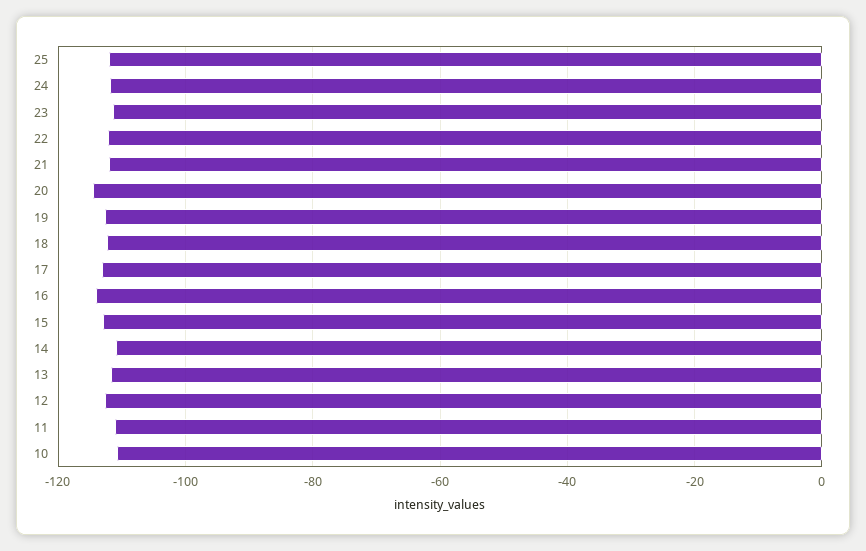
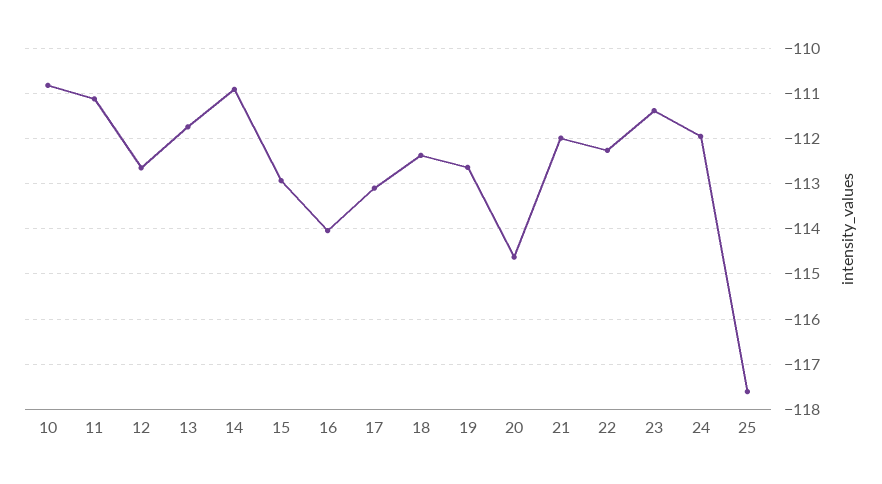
25: -112 -> -117.6

